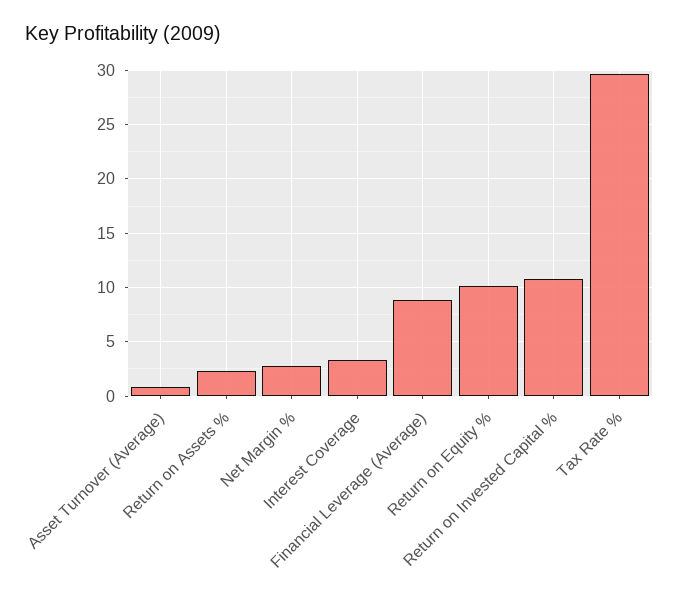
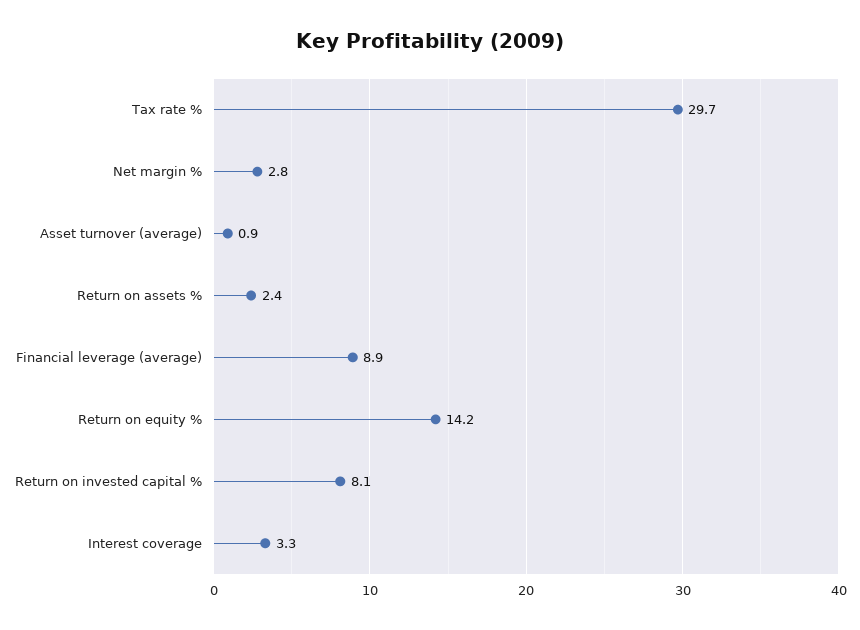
Return on Equity %: 10 -> 14.2
Return on Invested Capital %: 11 -> 8.1

